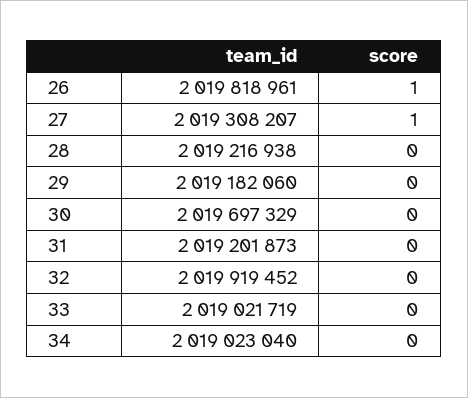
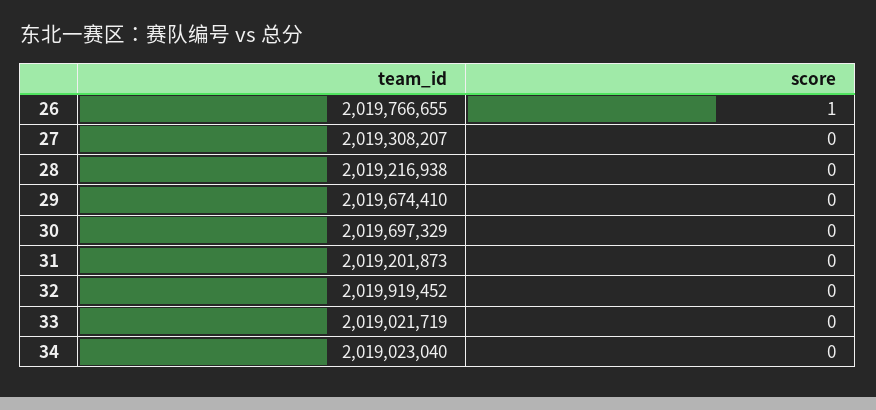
team_id, 26: 2019818961 -> 2019766655
score, 27: 1 -> 0
team_id, 29: 2019182060 -> 2019674410

